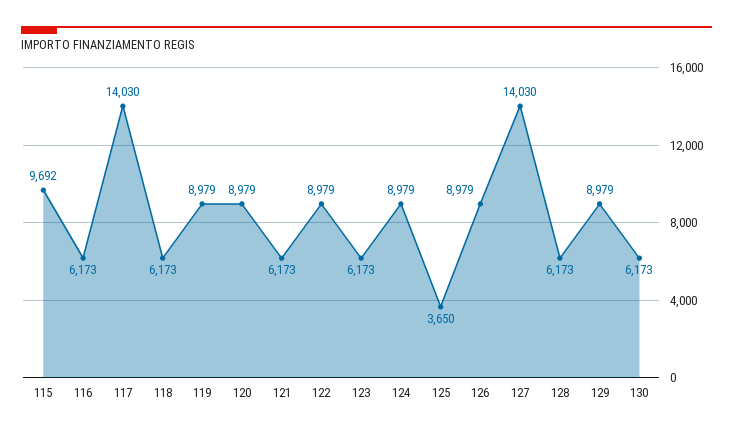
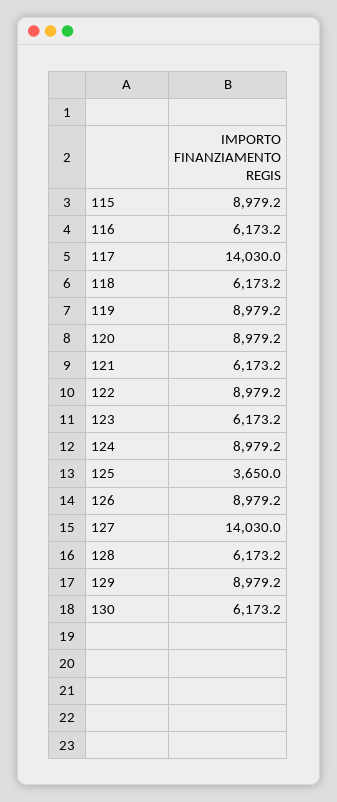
115: 9692 -> 8979.2

